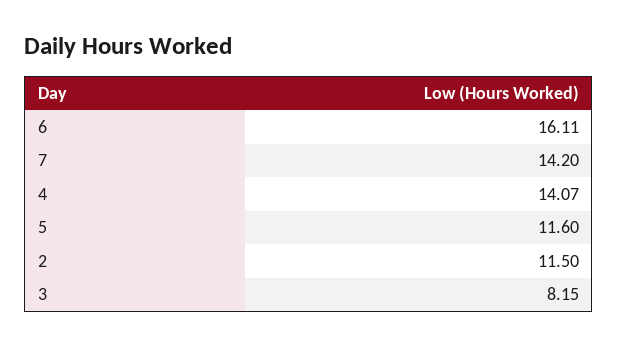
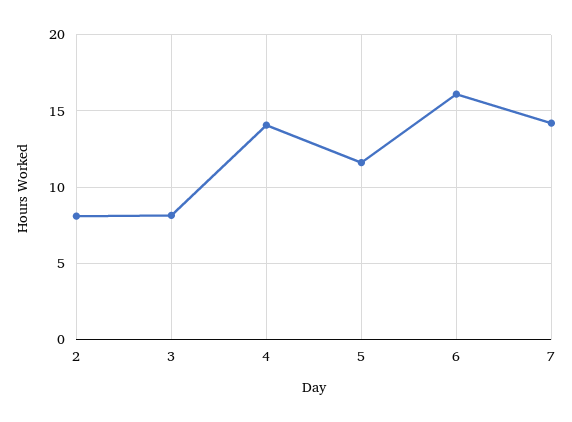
2: 11.5 -> 8

